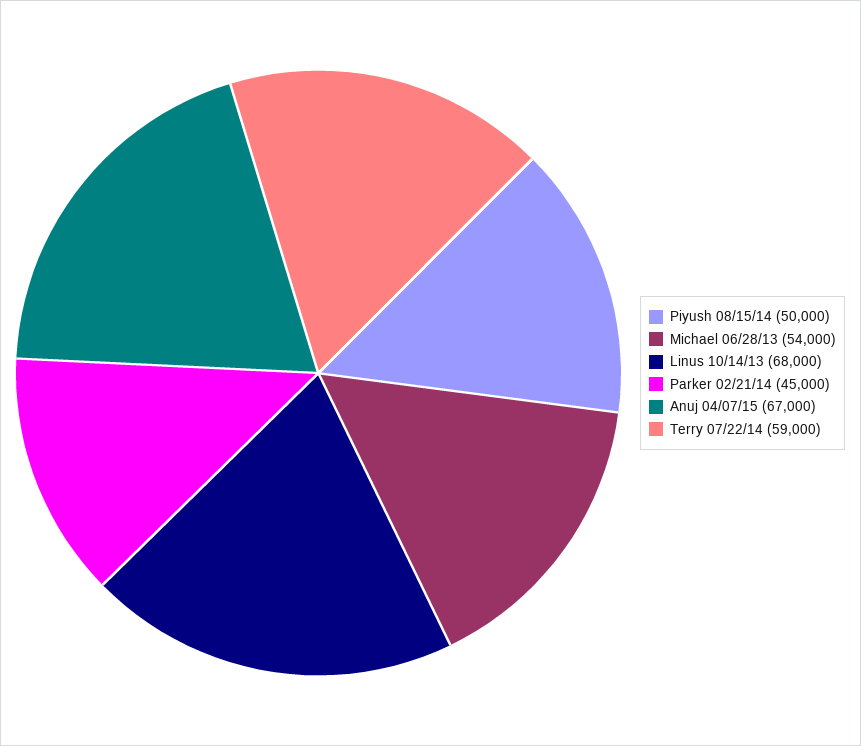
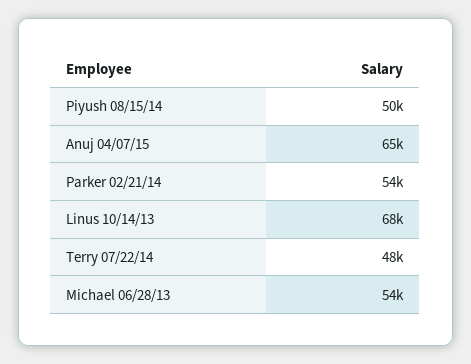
Parker 02/21/14: 45000 -> 54000
Anuj 04/07/15: 67000 -> 65000
Terry 07/22/14: 59000 -> 48000

